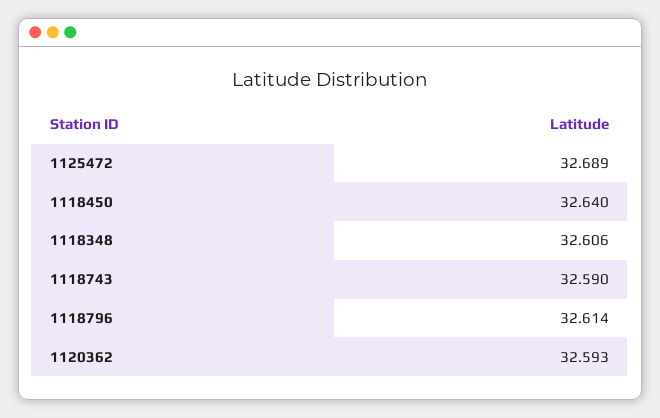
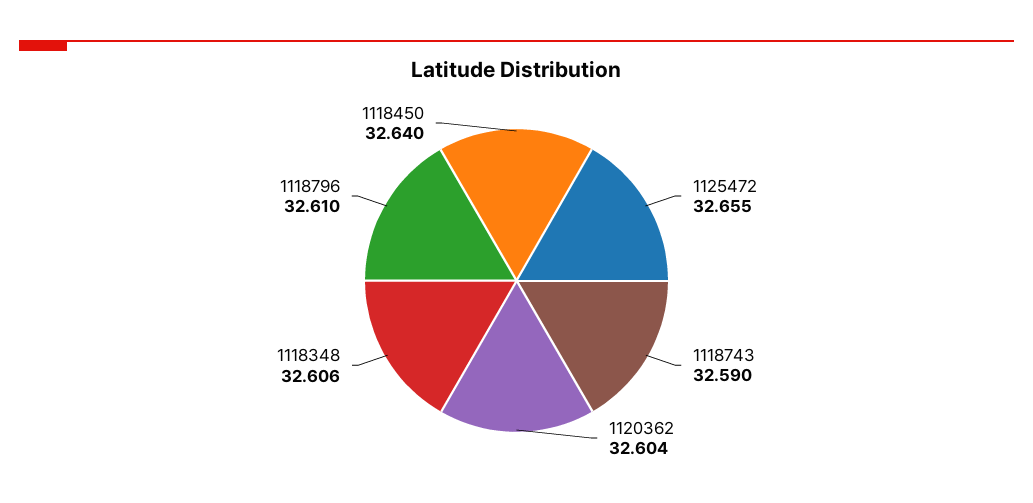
1125472: 32.689 -> 32.655
1118796: 32.614 -> 32.61
1120362: 32.593 -> 32.604

